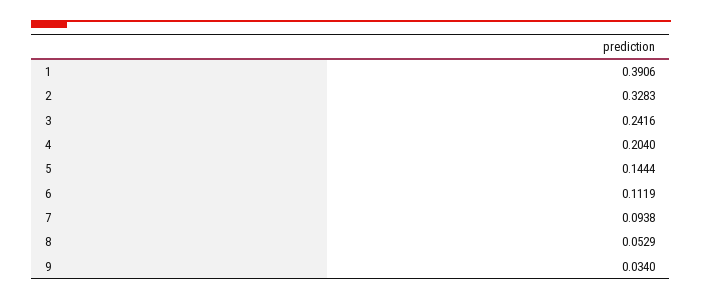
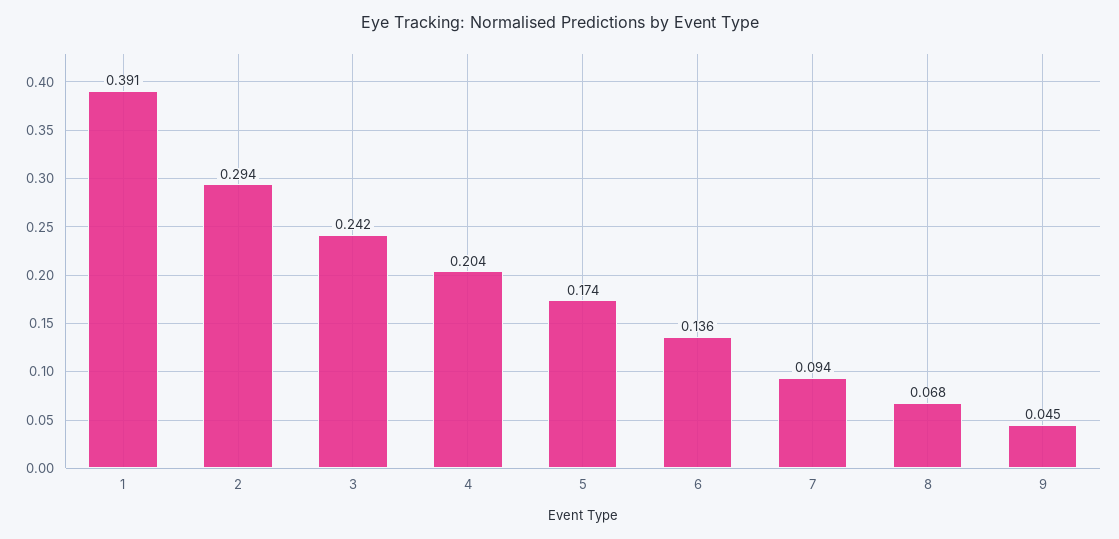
2: 0.3283 -> 0.294
5: 0.1444 -> 0.174
6: 0.1119 -> 0.136
8: 0.0529 -> 0.068
9: 0.034 -> 0.045

